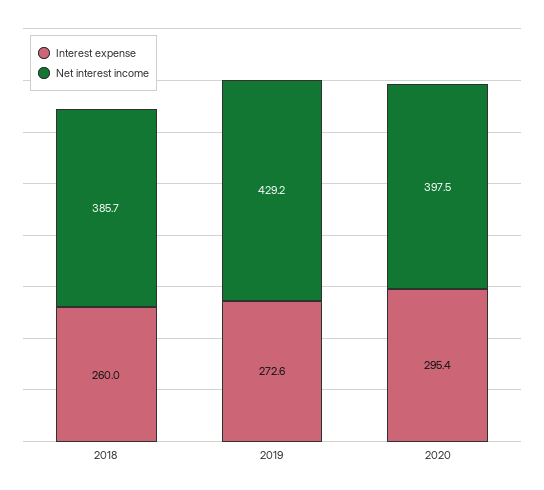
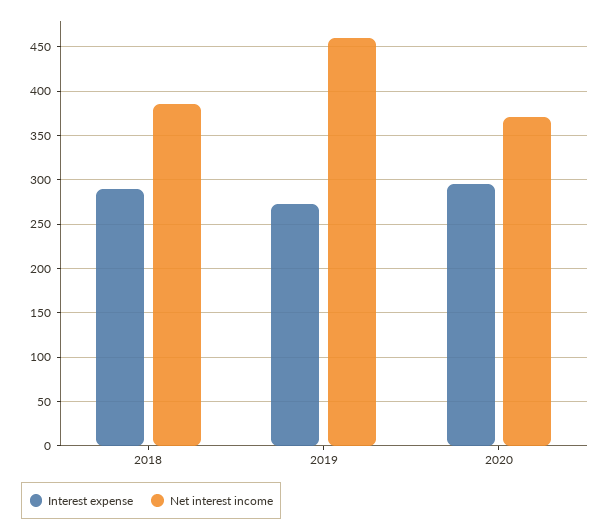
Interest expense, 2018: 260 -> 290
Net interest income, 2019: 429.2 -> 460
Net interest income, 2020: 397.5 -> 370

